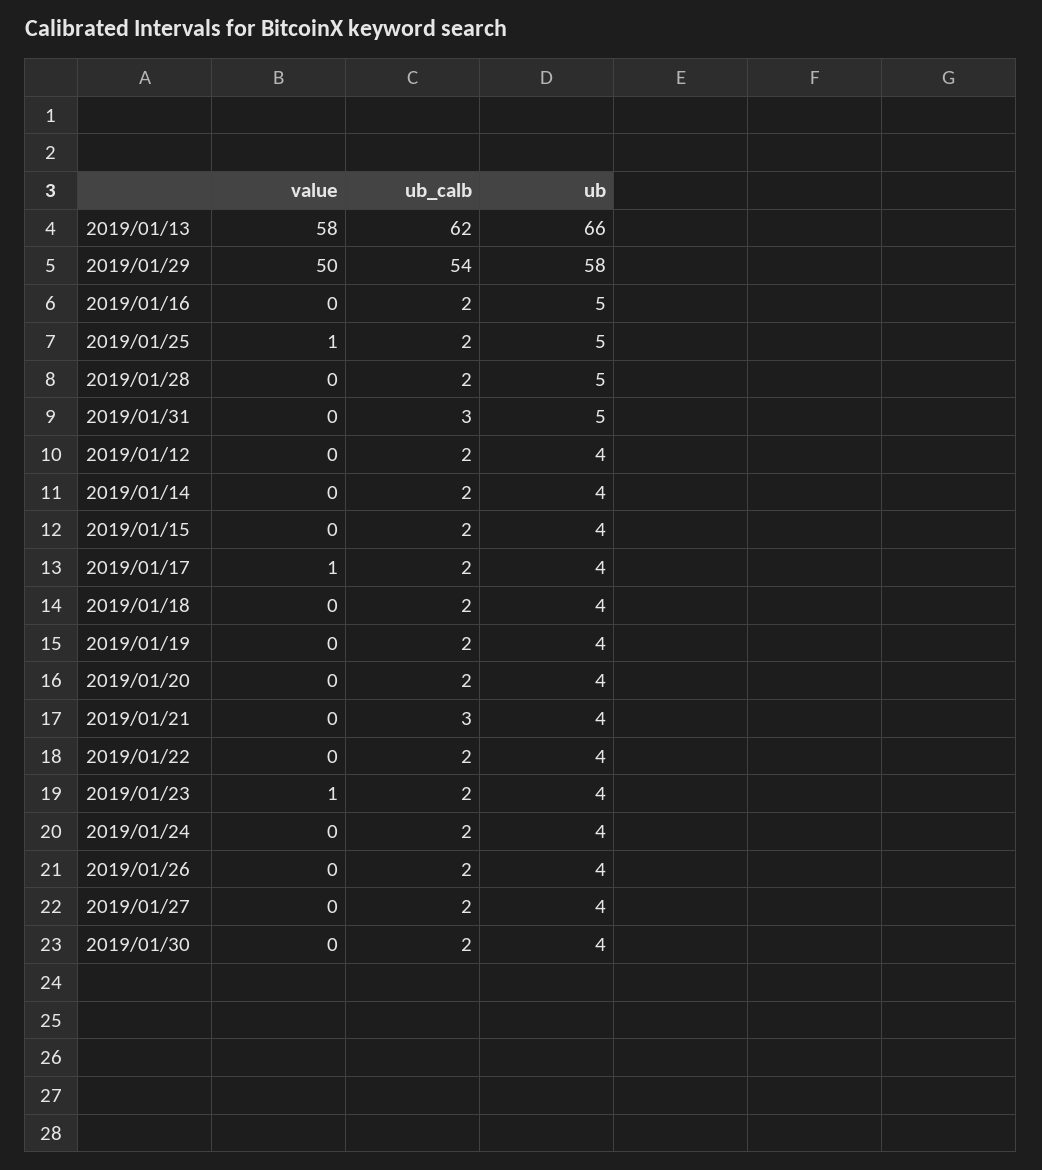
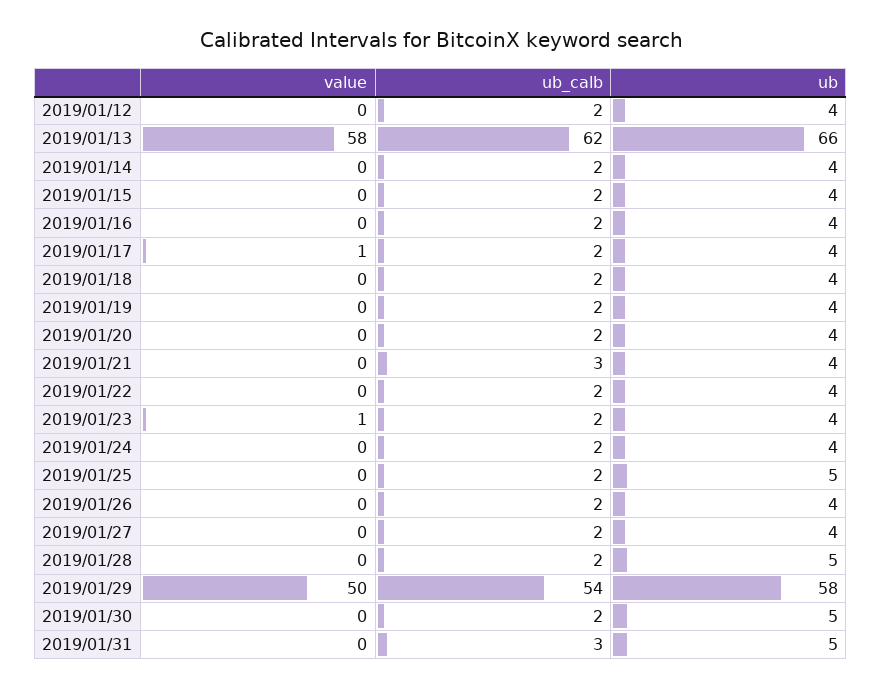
ub, 2019/01/16: 5 -> 4
value, 2019/01/25: 1 -> 0
ub, 2019/01/30: 4 -> 5

